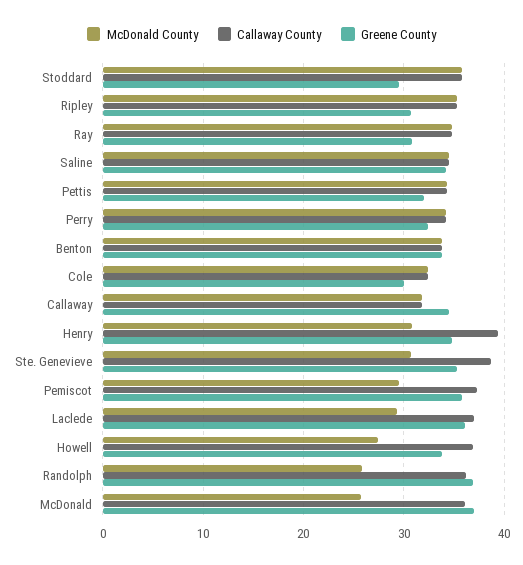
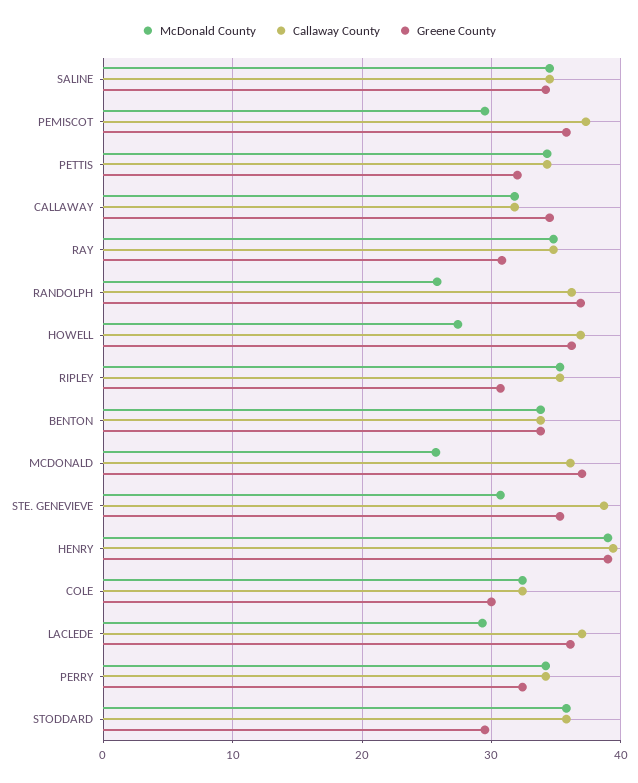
McDonald County, Henry: 31 -> 39
Greene County, Henry: 35 -> 39
Greene County, Howell: 34 -> 36

